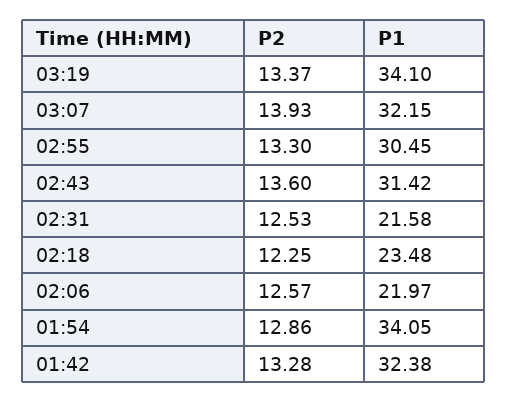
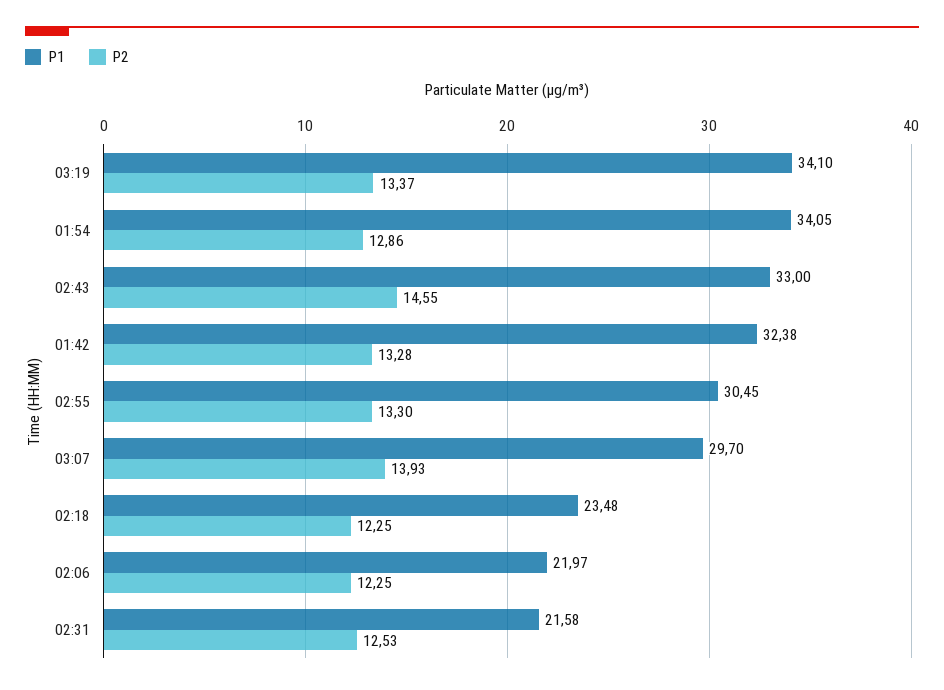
P1, 03:07: 32.15 -> 29.7
P2, 02:43: 13.6 -> 14.55
P1, 02:43: 31.42 -> 33
P2, 02:06: 12.57 -> 12.25

